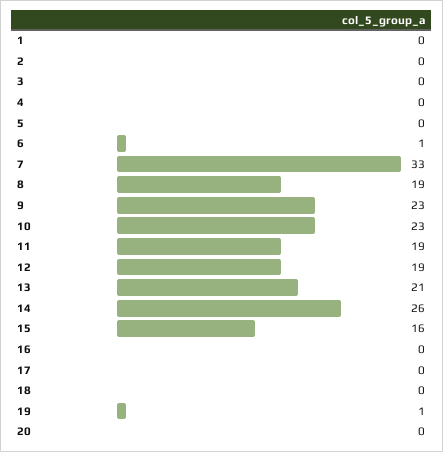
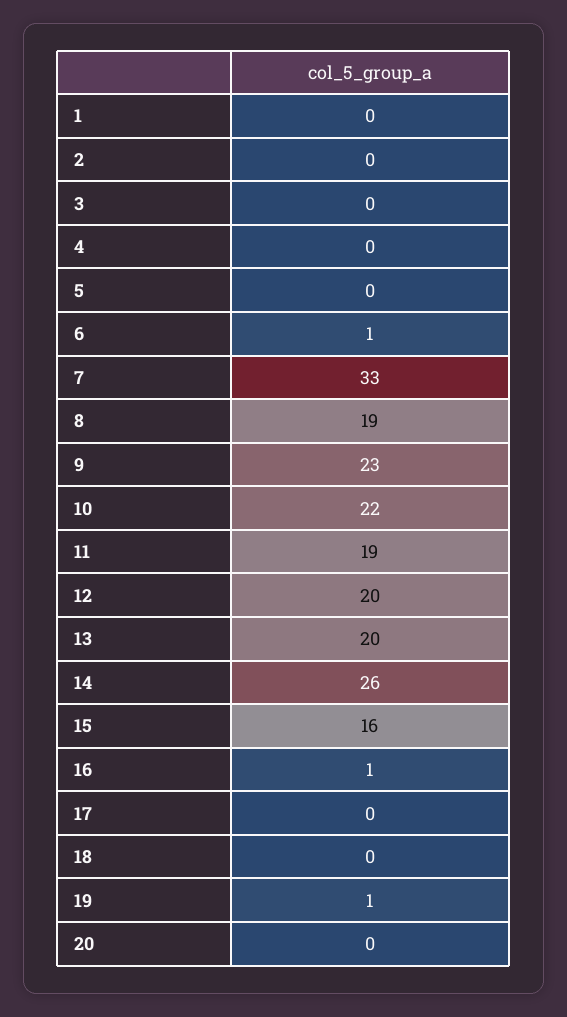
10: 23 -> 22
12: 19 -> 20
13: 21 -> 20
16: 0 -> 1

